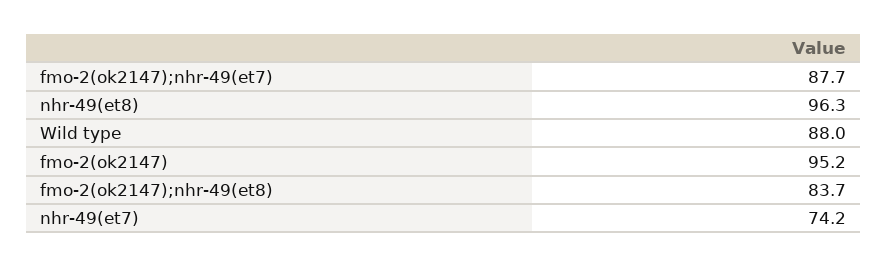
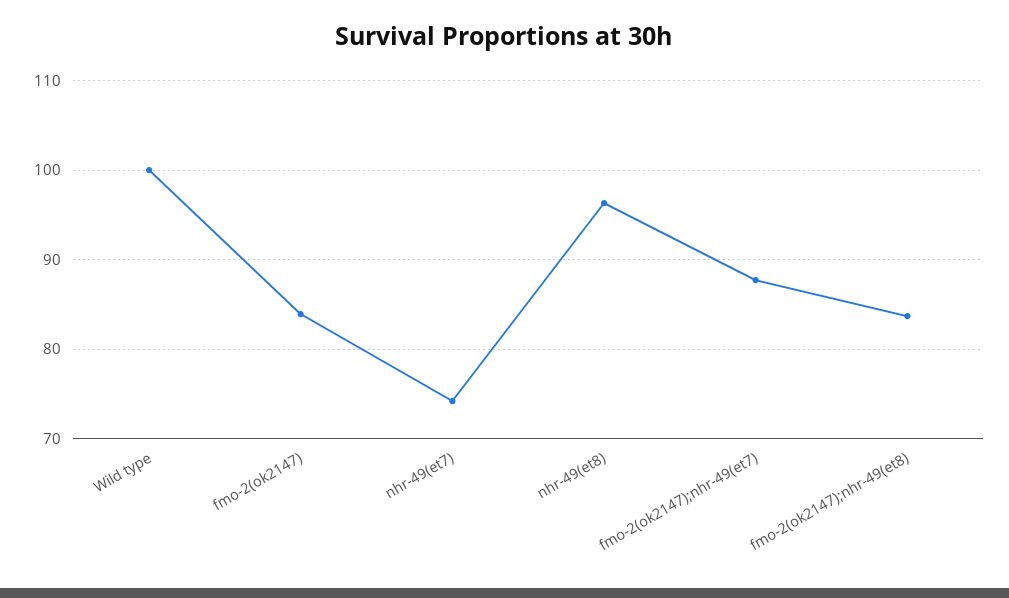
Wild type: 88 -> 100
fmo-2(ok2147): 95.2 -> 84

